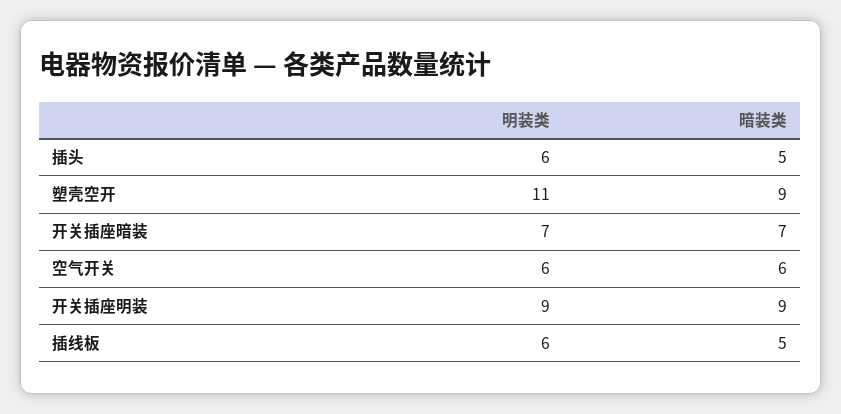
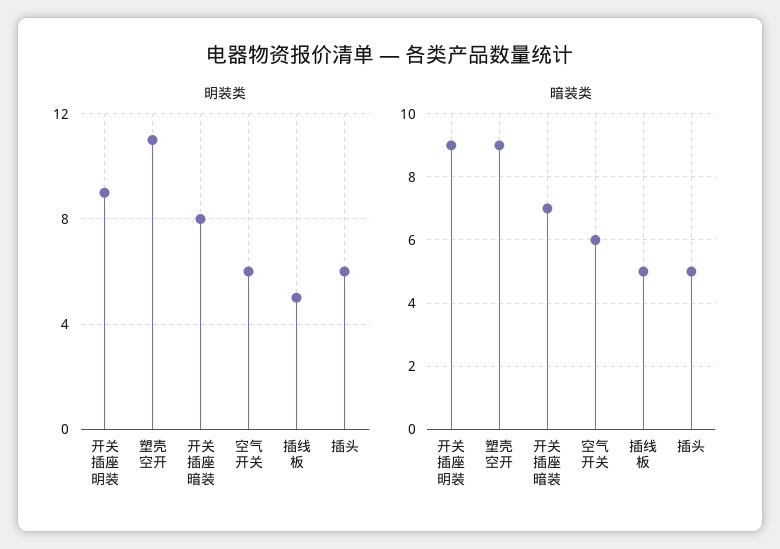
明装类, 开关插座暗装: 7 -> 8
明装类, 插线板: 6 -> 5

